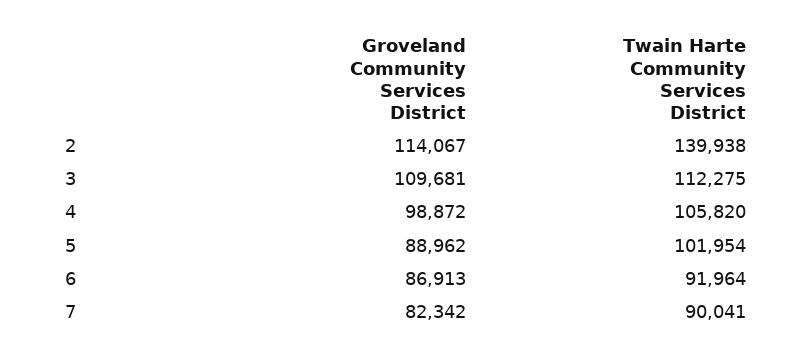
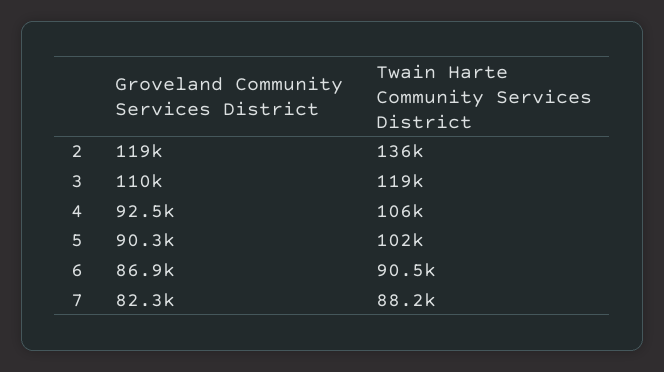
Groveland Community Services District, 2: 114067 -> 119000
Twain Harte Community Services District, 2: 139938 -> 136000
Twain Harte Community Services District, 3: 112275 -> 119000
Groveland Community Services District, 4: 98872 -> 92500
Groveland Community Services District, 5: 88962 -> 90300
Twain Harte Community Services District, 6: 91964 -> 90500
Twain Harte Community Services District, 7: 90041 -> 88200

